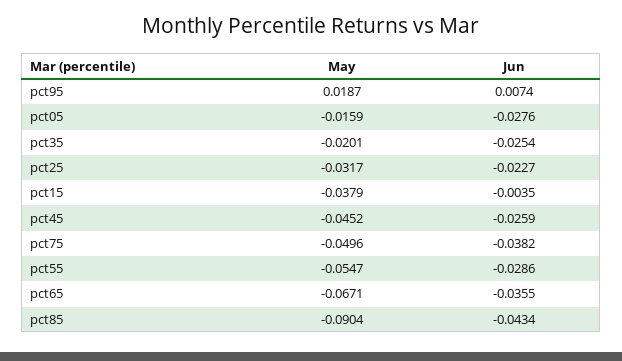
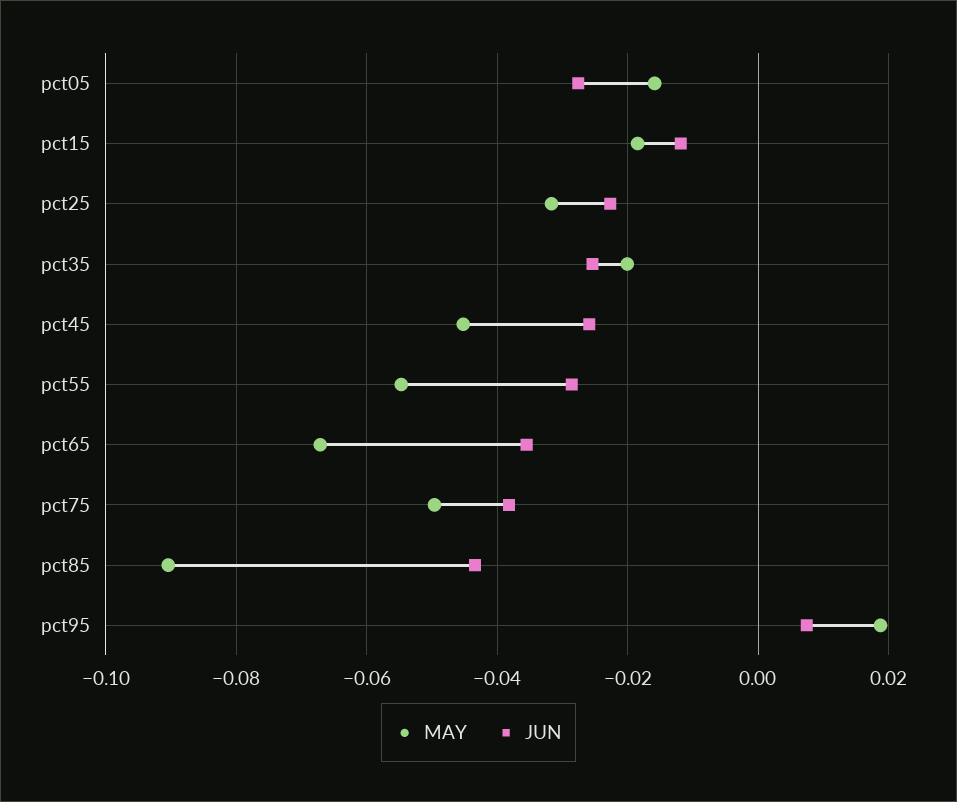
May, pct15: -0.0379 -> -0.018
Jun, pct15: -0.0035 -> -0.012

